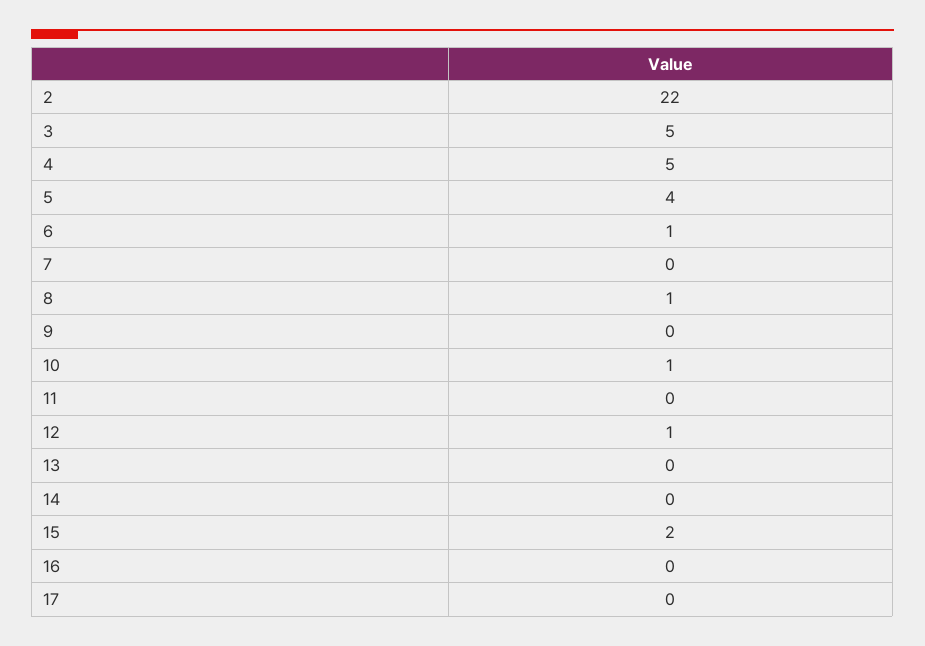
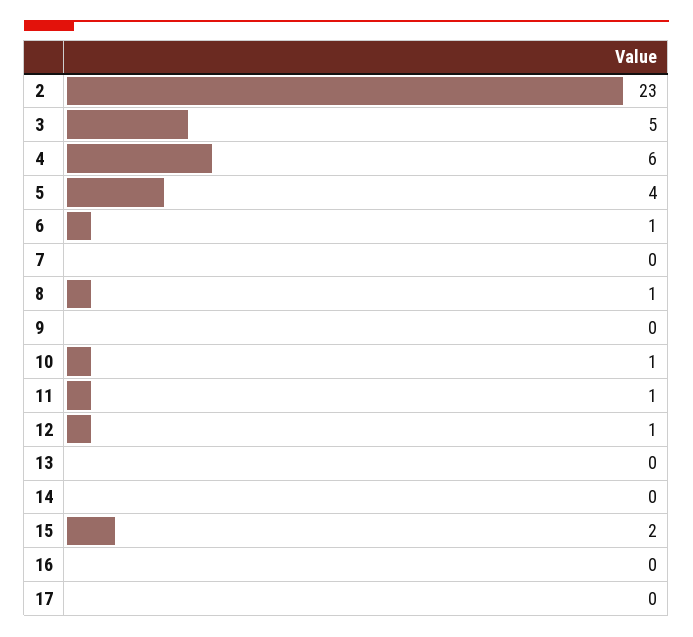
2: 22 -> 23
4: 5 -> 6
11: 0 -> 1

